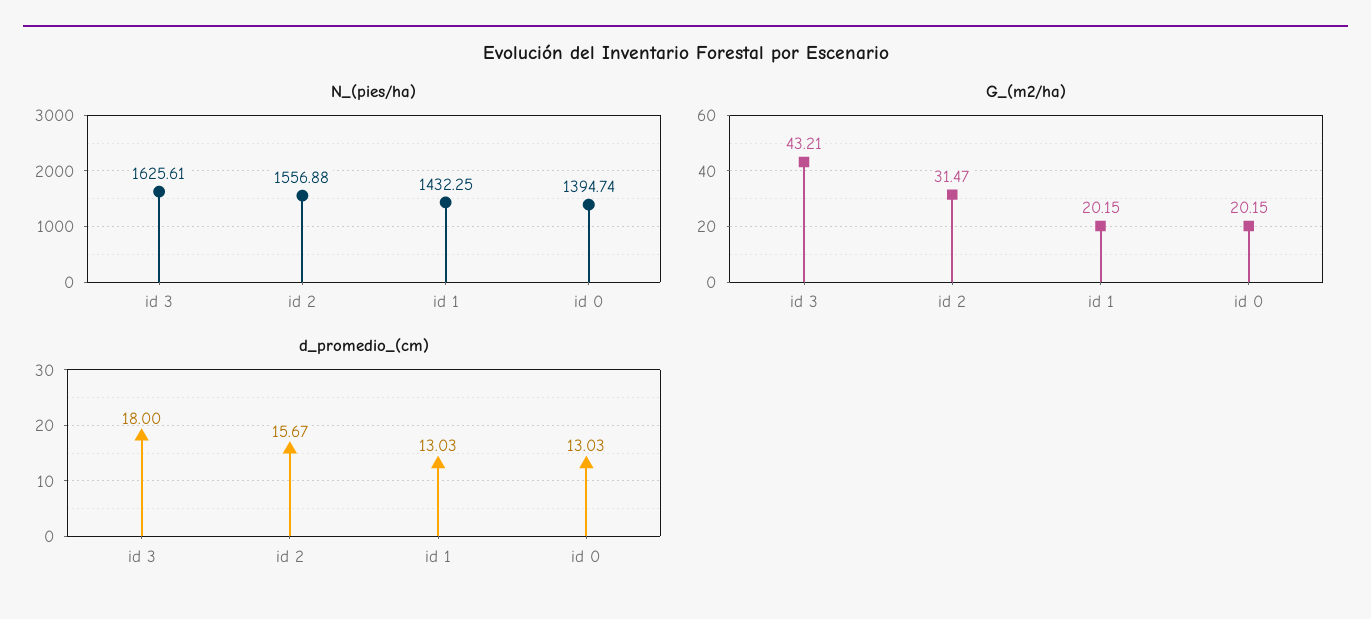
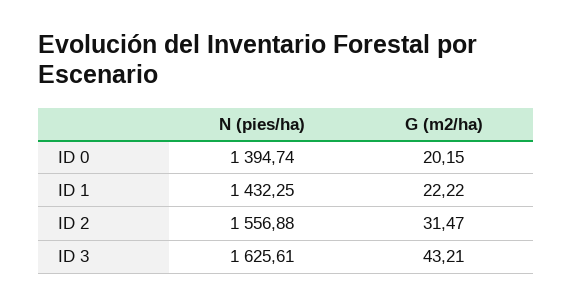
G_(m2/ha), id 1: 20.15 -> 22.22
d_promedio_(cm), id 3: 18 -> none
d_promedio_(cm), id 2: 15.67 -> none
d_promedio_(cm), id 1: 13.03 -> none
d_promedio_(cm), id 0: 13.03 -> none

